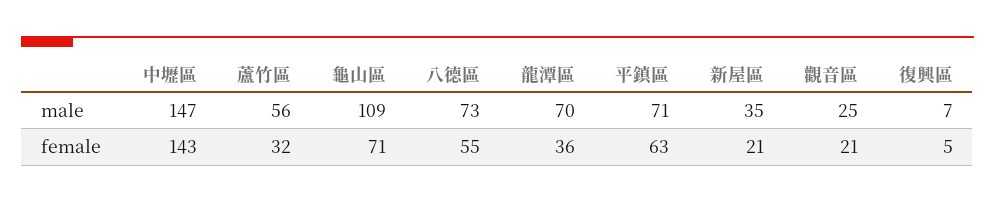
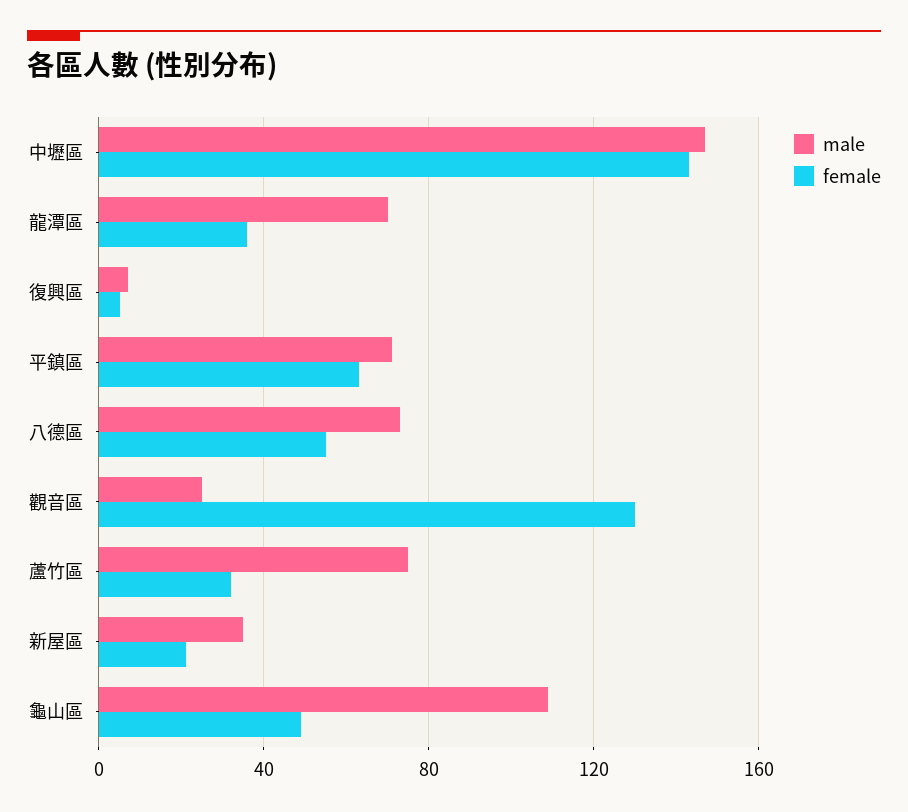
male, 蘆竹區: 56 -> 75
female, 龜山區: 71 -> 50
female, 觀音區: 21 -> 130

